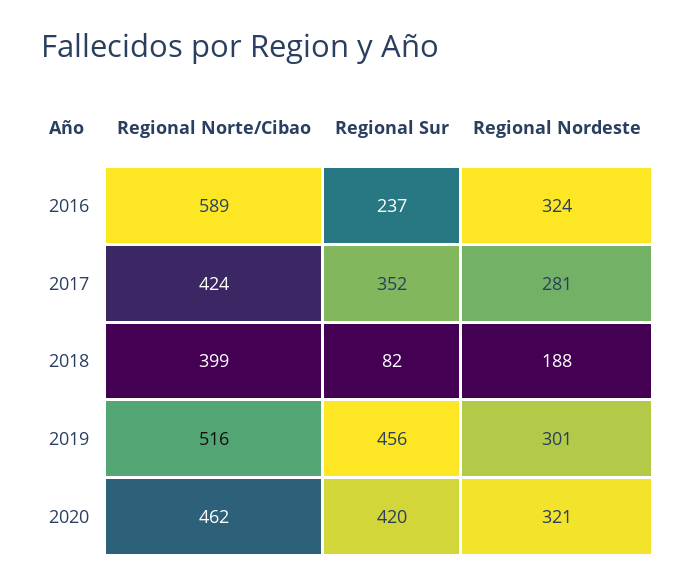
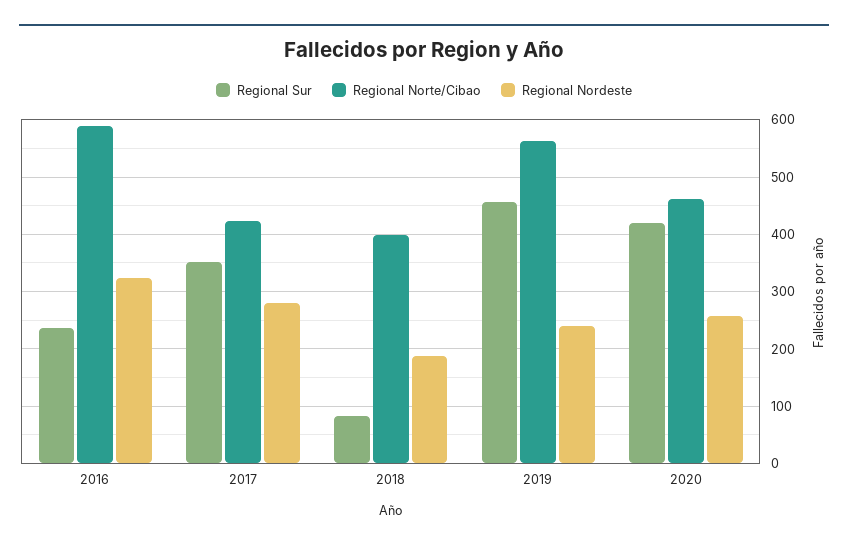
Regional Norte/Cibao, 2019: 516 -> 560
Regional Nordeste, 2019: 301 -> 240
Regional Nordeste, 2020: 321 -> 260

